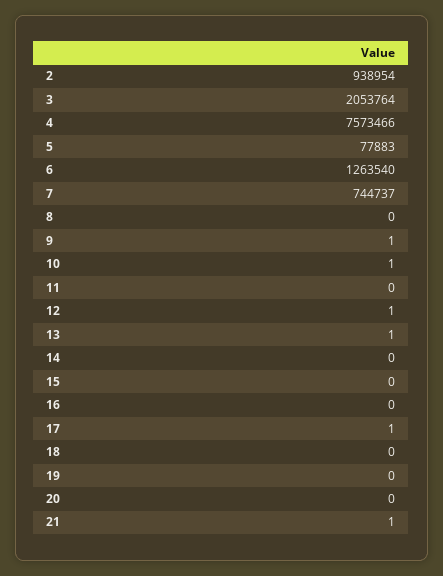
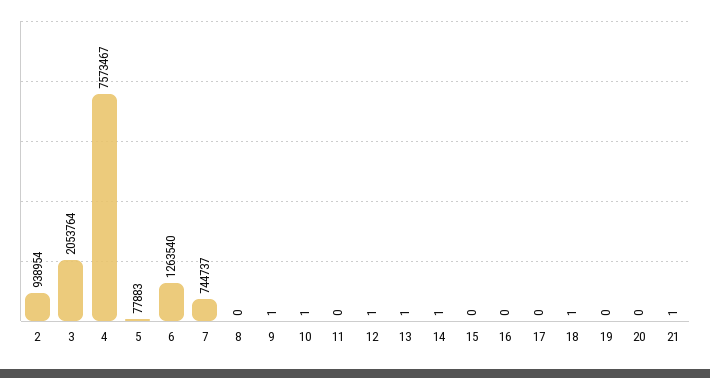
4: 7573466 -> 7573467
14: 0 -> 1
17: 1 -> 0
18: 0 -> 1

